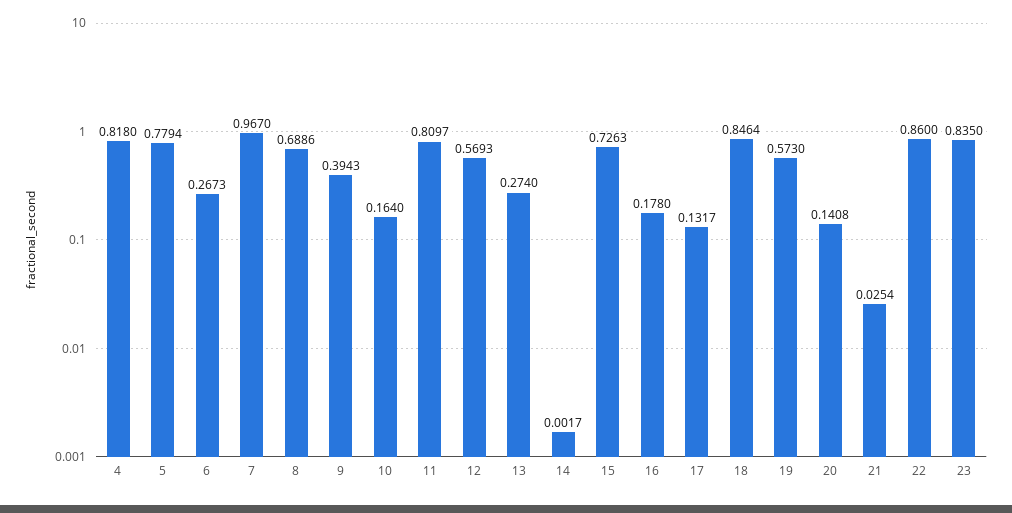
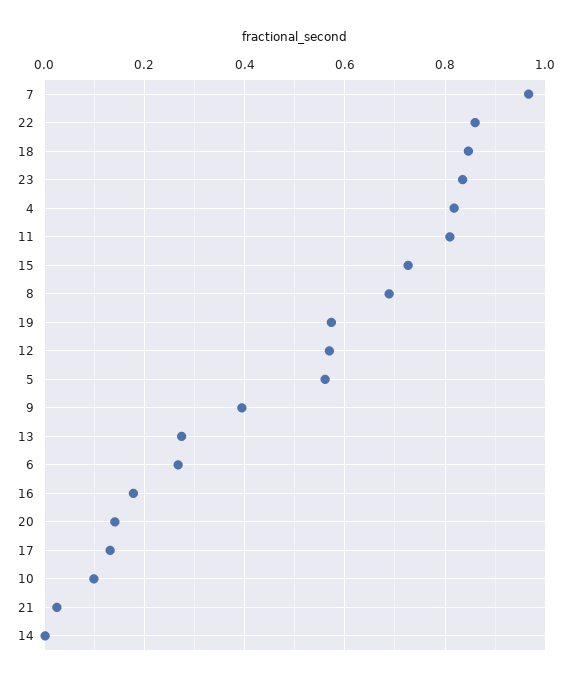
5: 0.7794 -> 0.56
10: 0.164 -> 0.1

